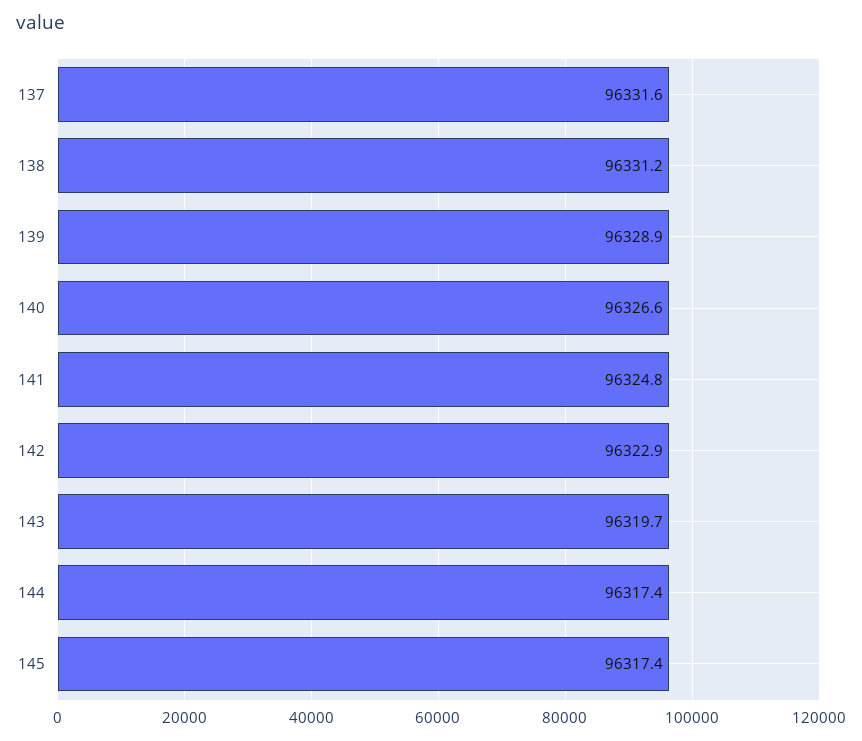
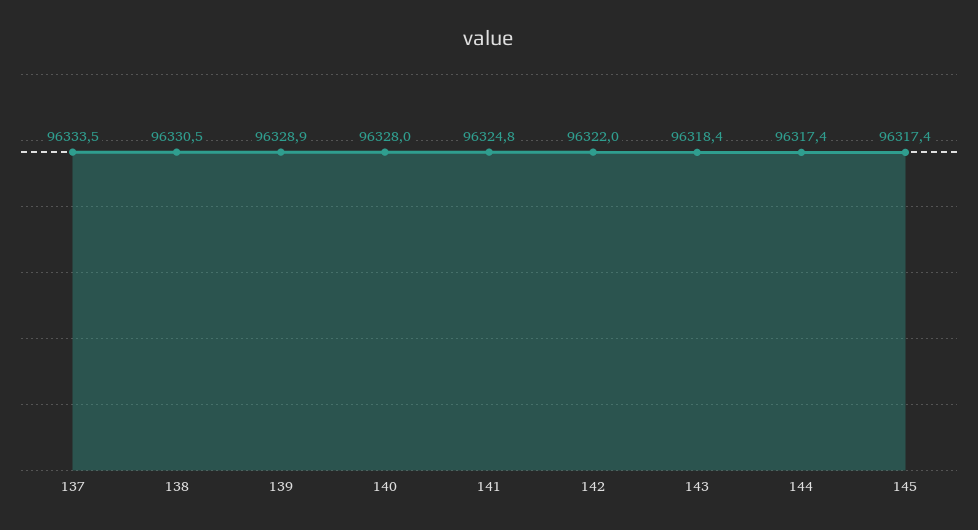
137: 96331.6 -> 96333.5
138: 96331.2 -> 96330.5
140: 96326.6 -> 96328
142: 96322.9 -> 96322
143: 96319.7 -> 96318.4

